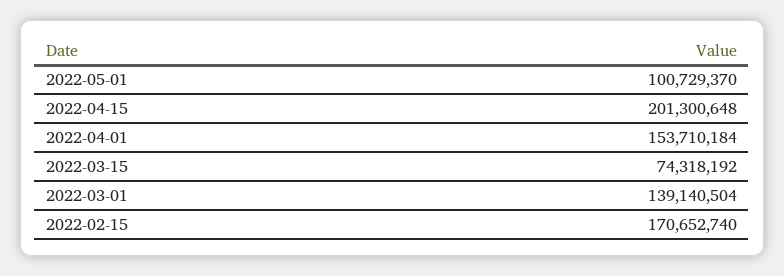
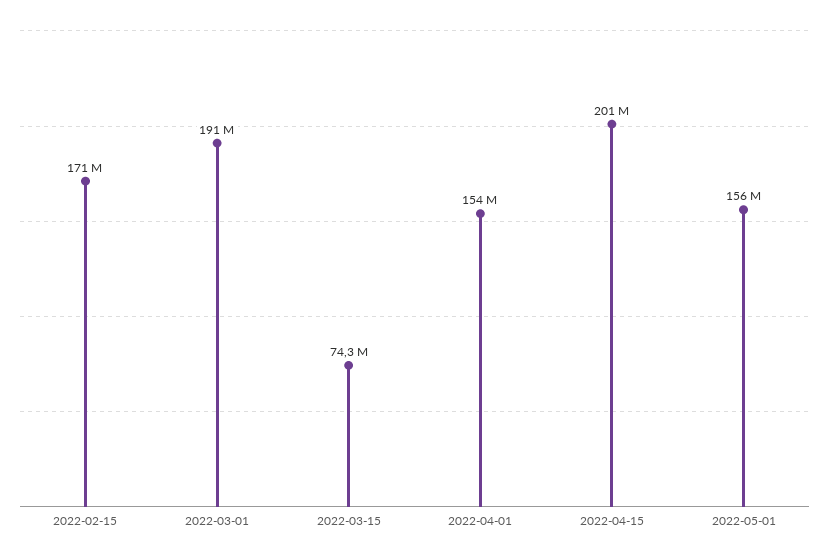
2022-05-01: 100729370 -> 156000000
2022-03-01: 139140504 -> 191000000

